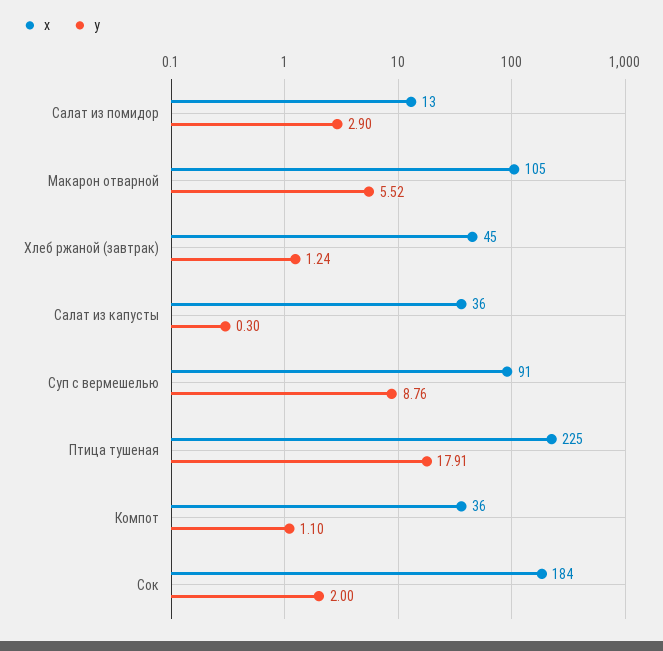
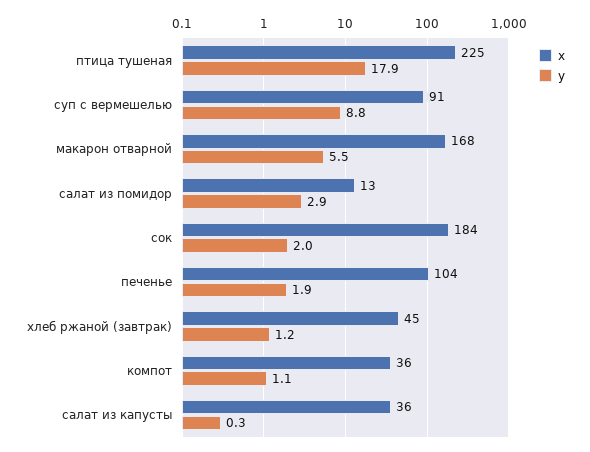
x, Макарон отварной: 105 -> 168
x, печенье: none -> 104
y, печенье: none -> 1.9

